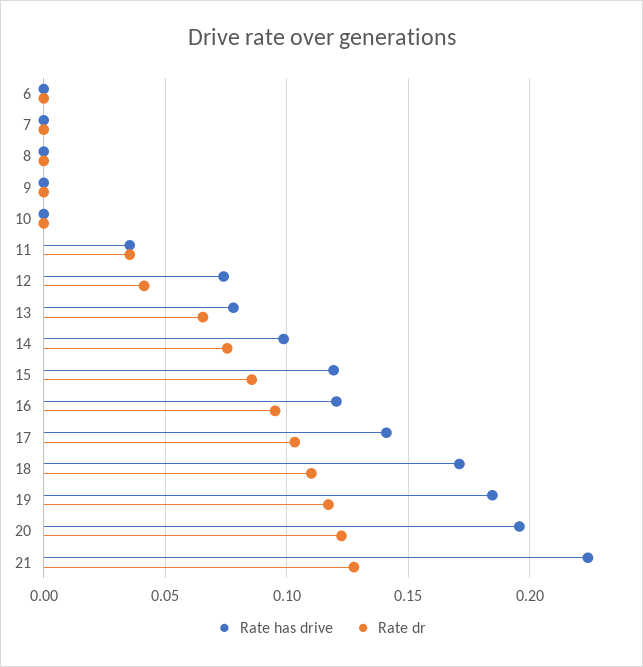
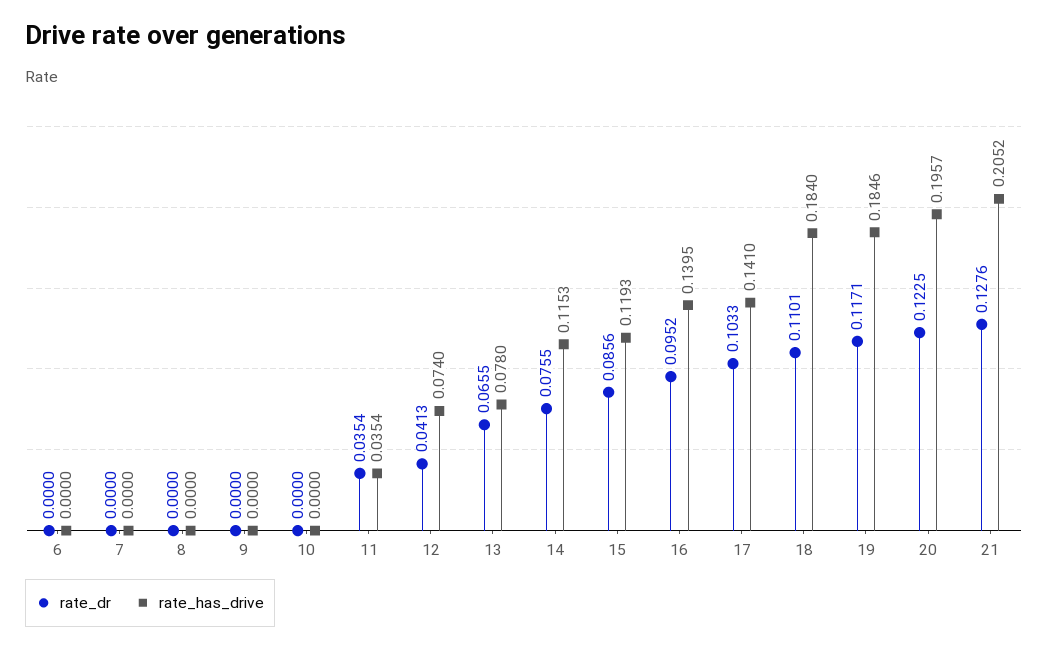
Rate has drive, 14: 0.1 -> 0.1153
Rate has drive, 16: 0.12 -> 0.1395
Rate has drive, 18: 0.17 -> 0.184
Rate has drive, 21: 0.225 -> 0.2052

